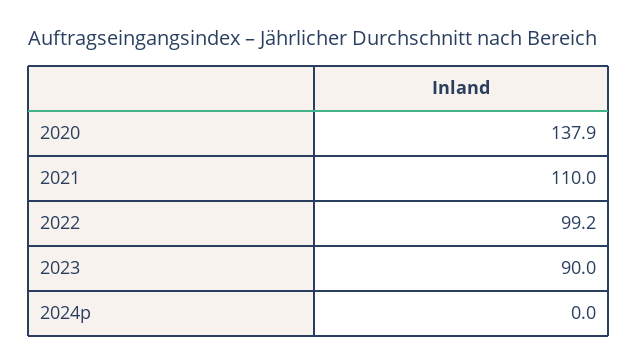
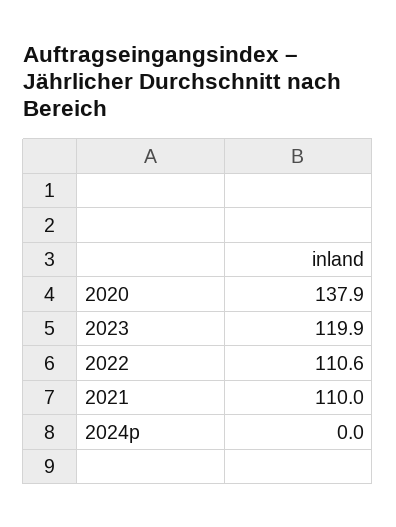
2022: 99.2 -> 110.6
2023: 90 -> 119.9

